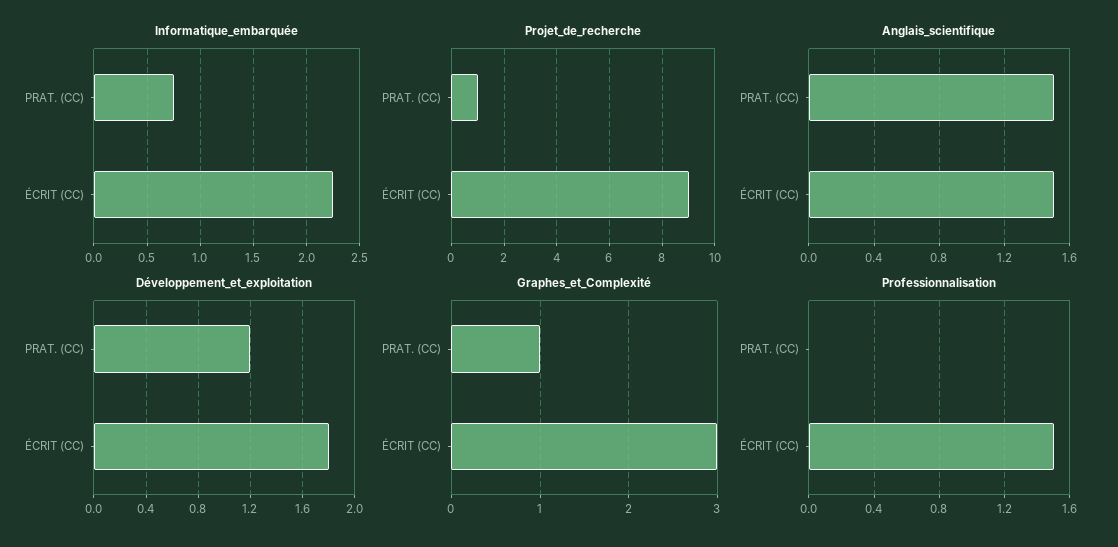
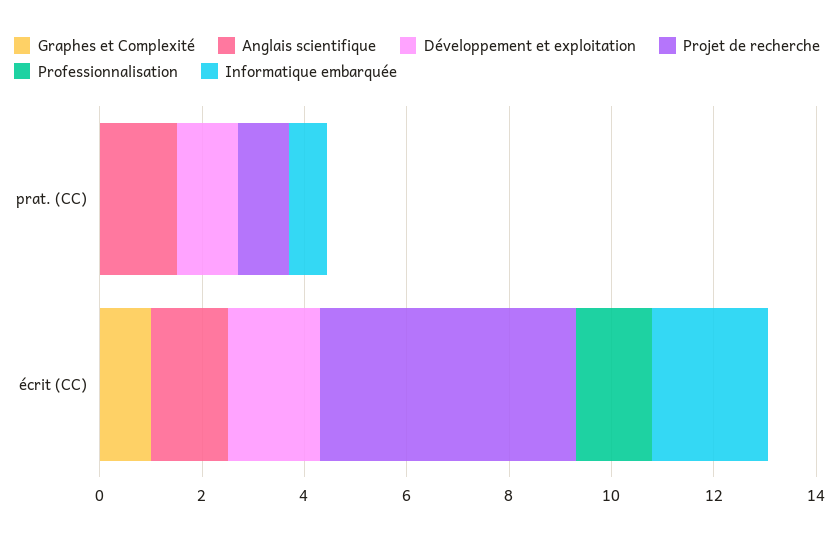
Projet_de_recherche, ÉCRIT (CC): 9 -> 5
Graphes_et_Complexité, PRAT. (CC): 1 -> 0
Graphes_et_Complexité, ÉCRIT (CC): 3 -> 1

